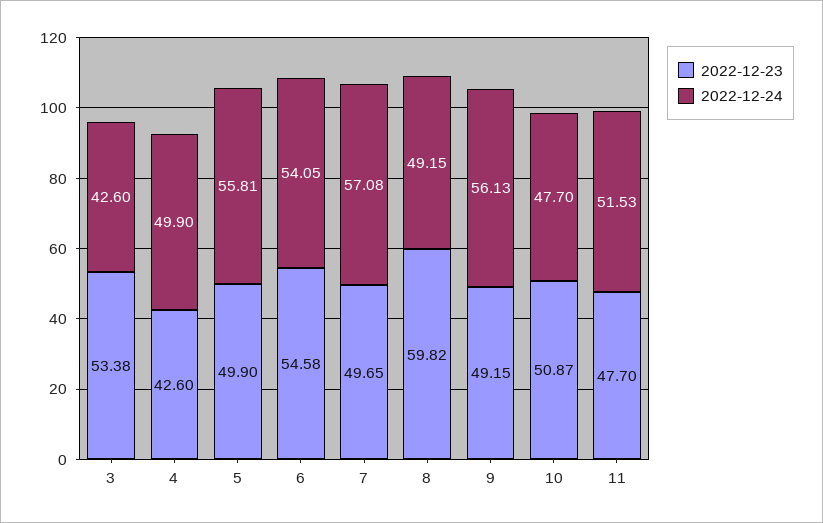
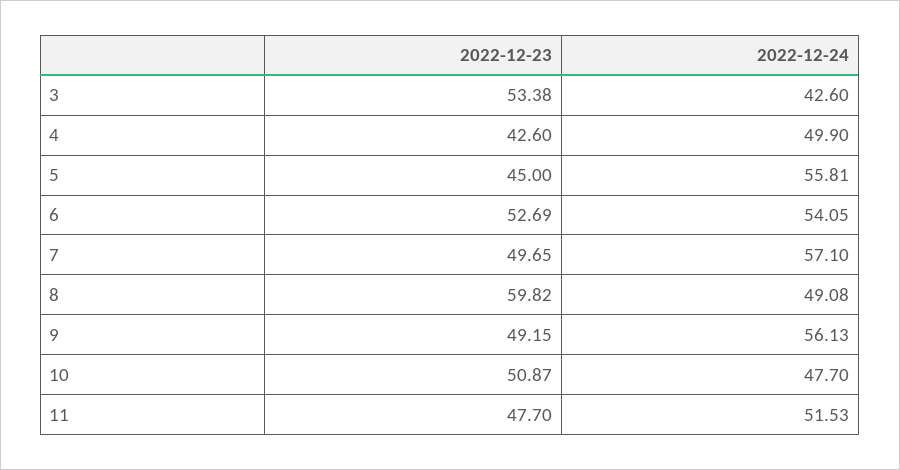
2022-12-23, 5: 49.9 -> 45
2022-12-23, 6: 54.58 -> 52.69
2022-12-24, 7: 57.08 -> 57.1
2022-12-24, 8: 49.15 -> 49.08

